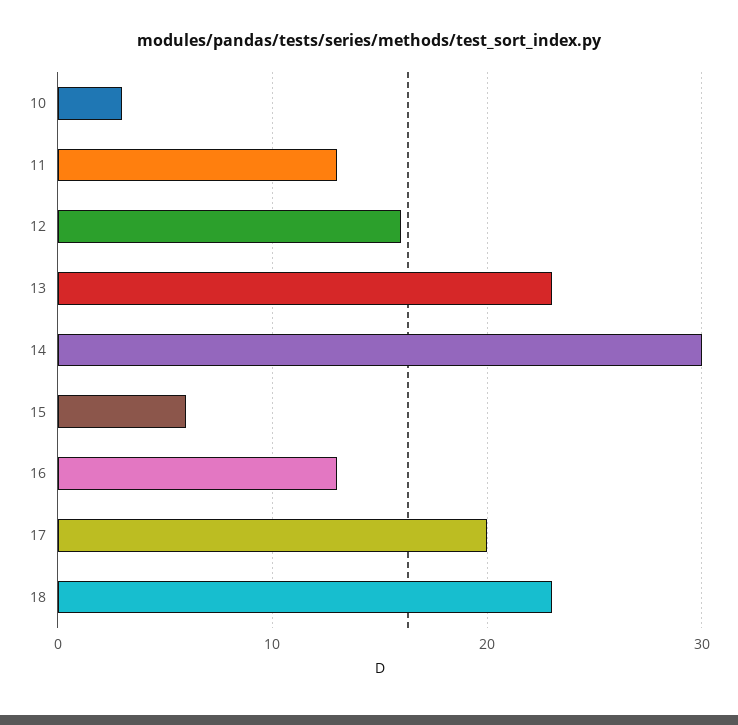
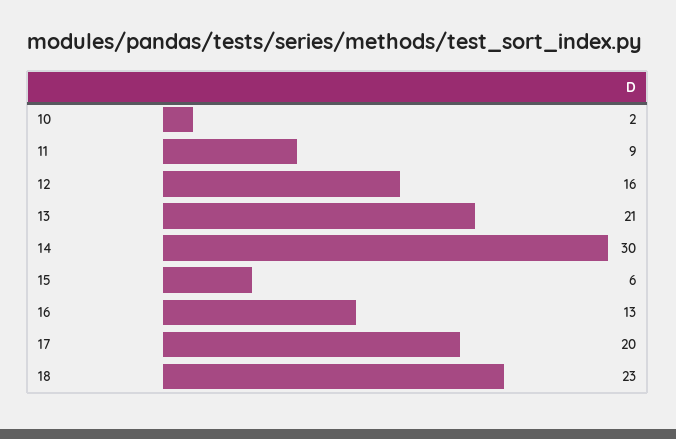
10: 3 -> 2
11: 13 -> 9
13: 23 -> 21

